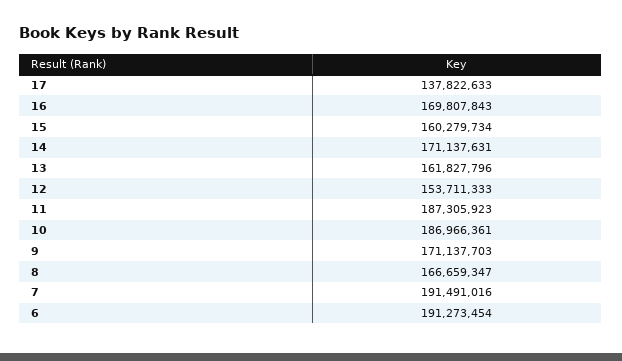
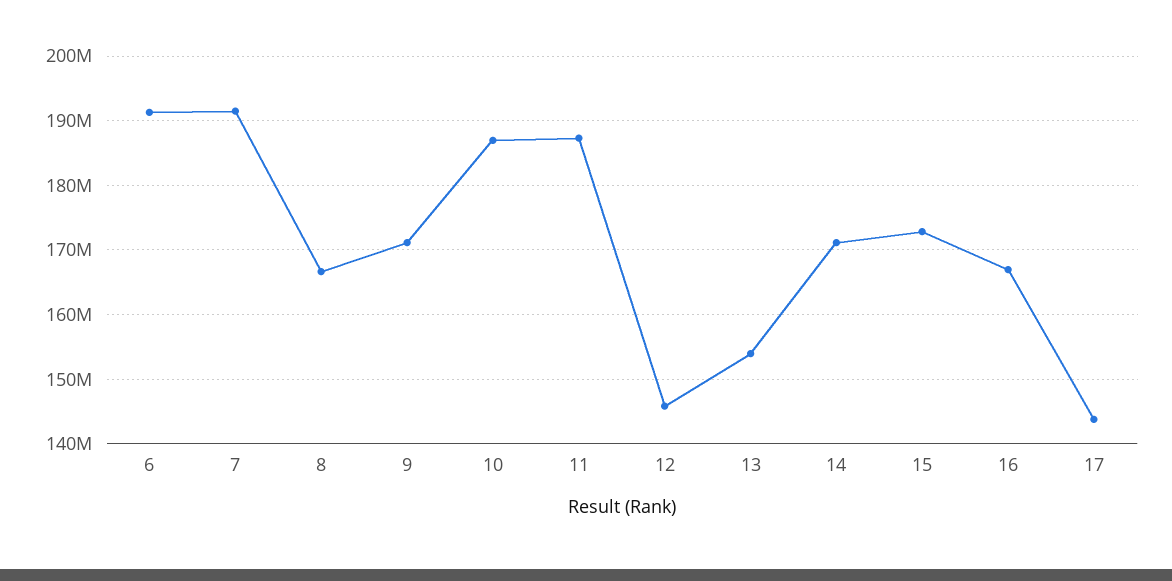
17: 137822633 -> 144000000
16: 169807843 -> 167000000
15: 160279734 -> 173000000
13: 161827796 -> 154000000
12: 153711333 -> 146000000

